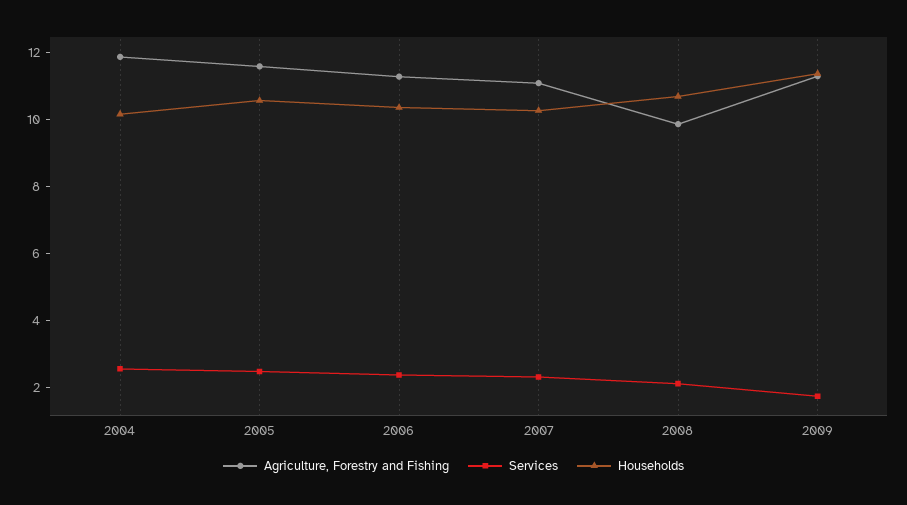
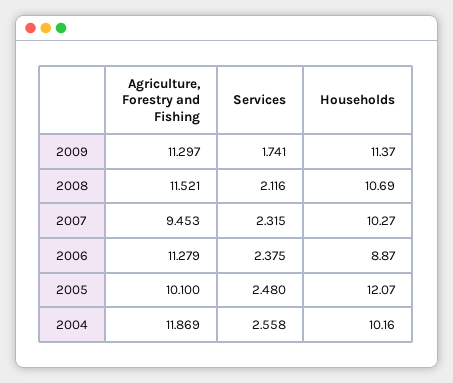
Agriculture, Forestry and Fishing, 2005: 11.5 -> 10.1
Households, 2005: 10.5 -> 12.07
Households, 2006: 10.5 -> 8.87
Agriculture, Forestry and Fishing, 2007: 11 -> 9.453
Agriculture, Forestry and Fishing, 2008: 10 -> 11.521

